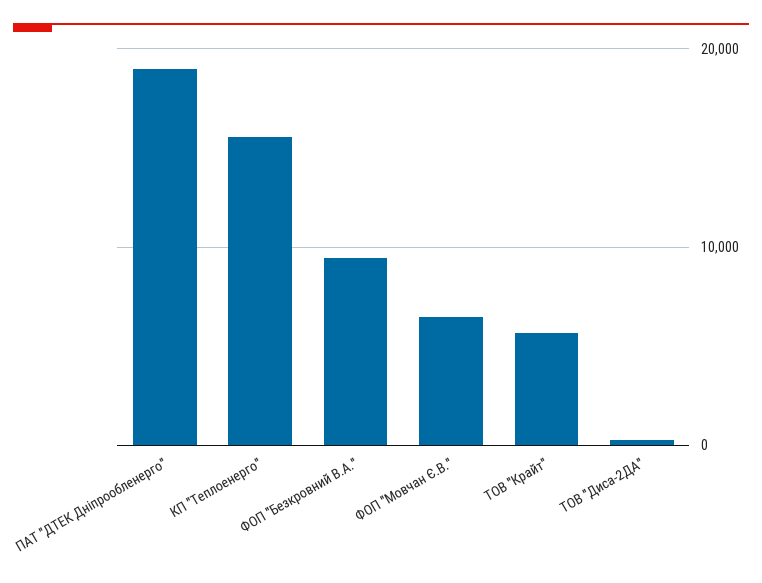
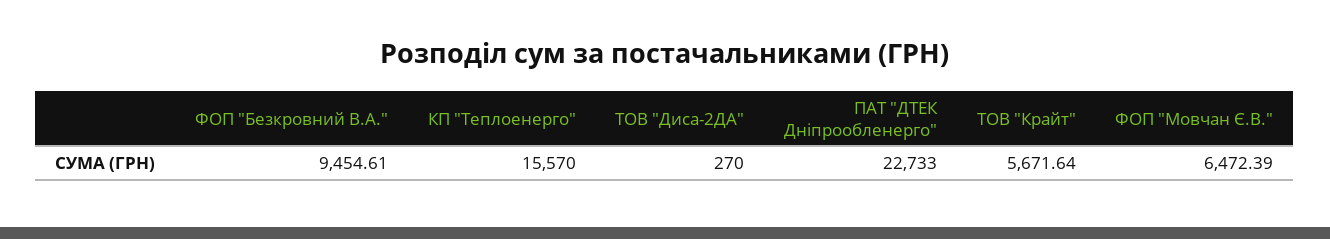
ПАТ "ДТЕК Дніпрообленерго": 19000 -> 22733

